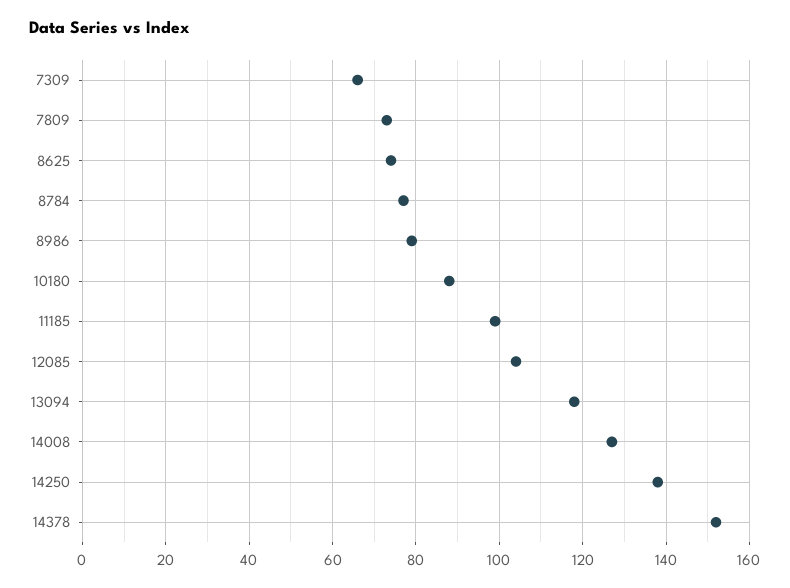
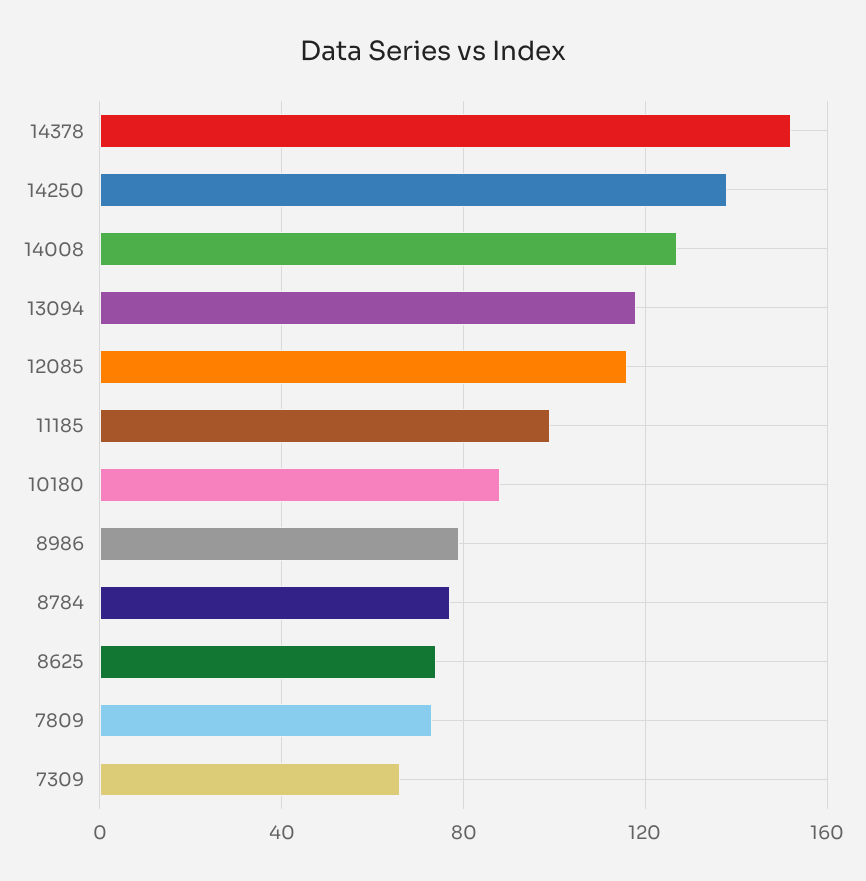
12085: 105 -> 115

